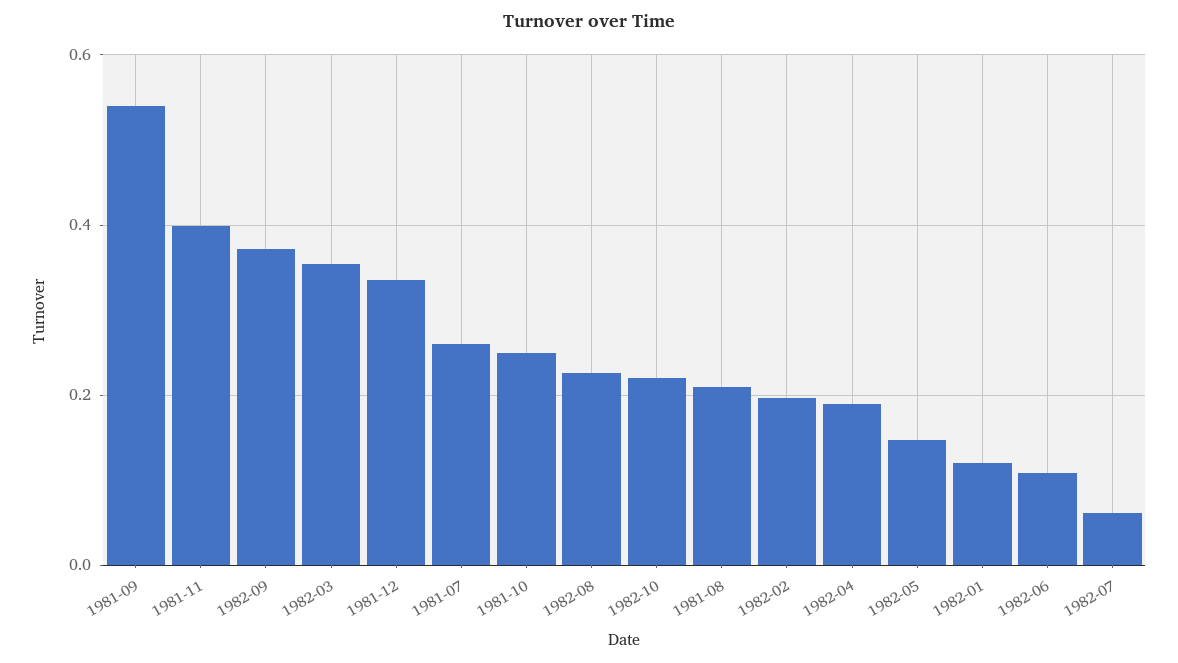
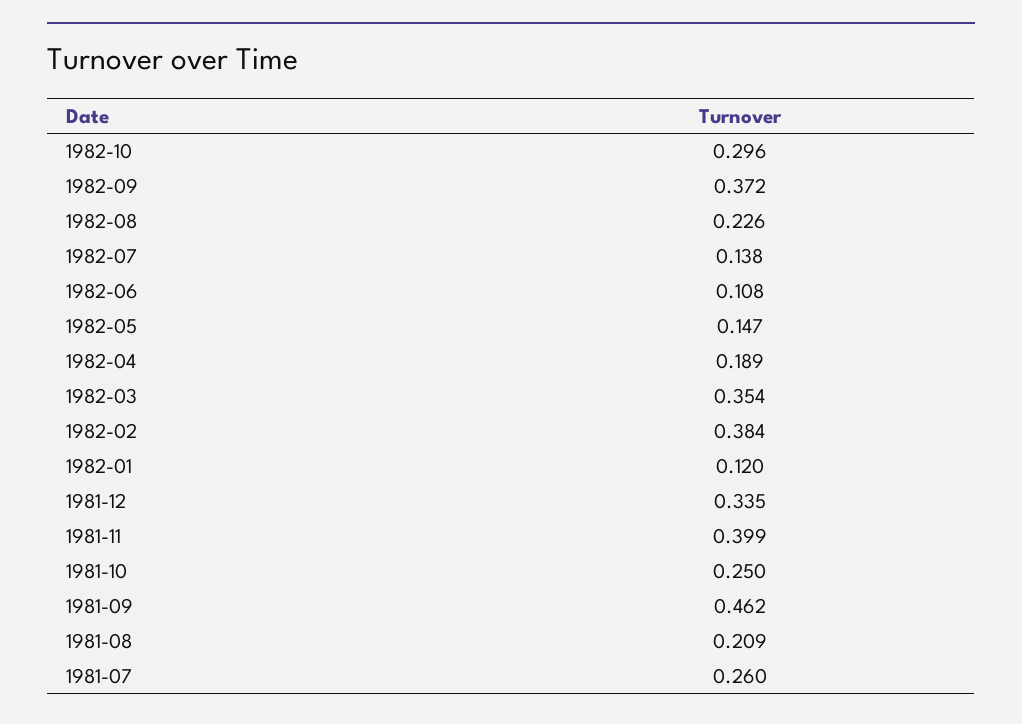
1981-09: 0.54 -> 0.462
1982-10: 0.22 -> 0.296
1982-02: 0.2 -> 0.384
1982-07: 0.06 -> 0.138

